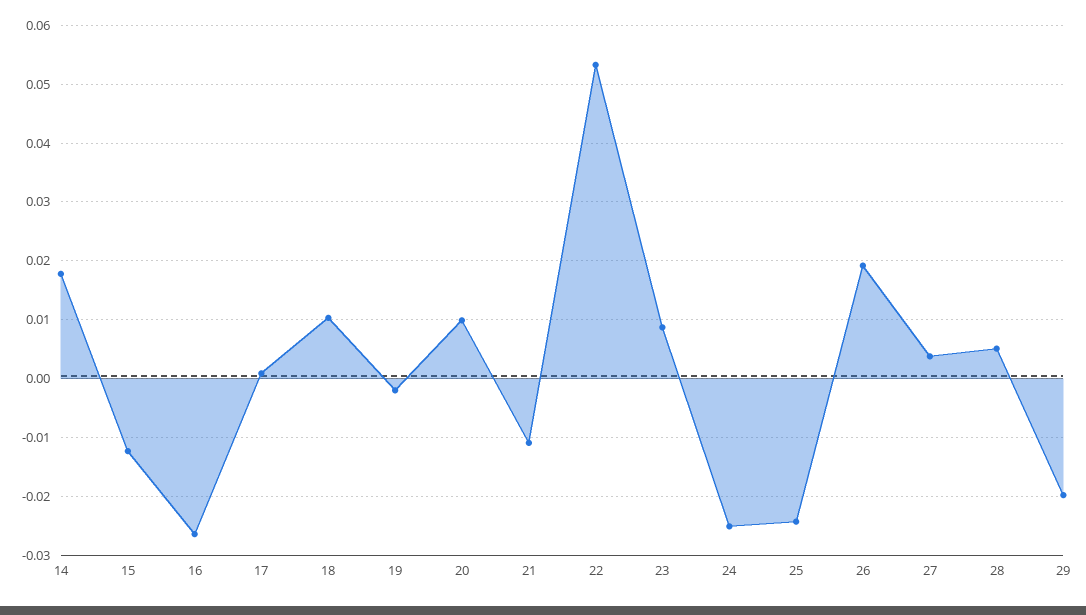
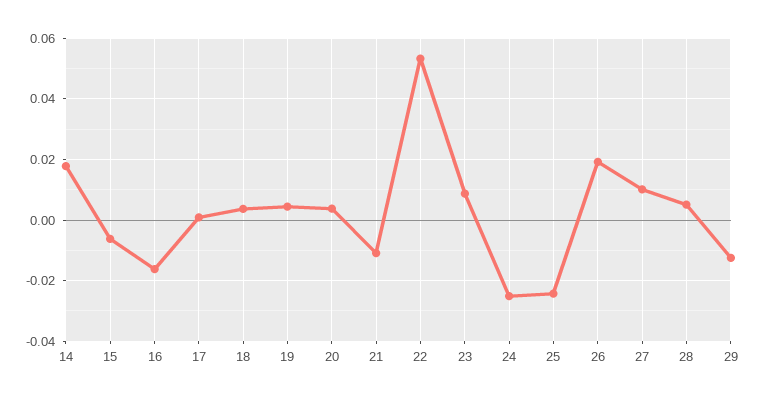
15: -0.012 -> -0.006
16: -0.026 -> -0.016
18: 0.01 -> 0.004
19: -0.002 -> 0.004
20: 0.01 -> 0.004
27: 0.004 -> 0.01
29: -0.02 -> -0.012

